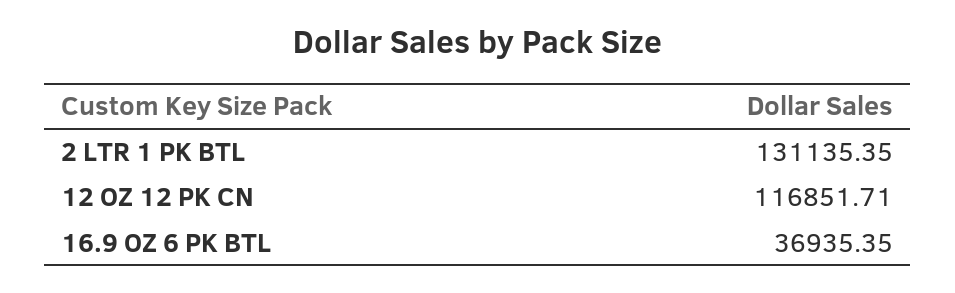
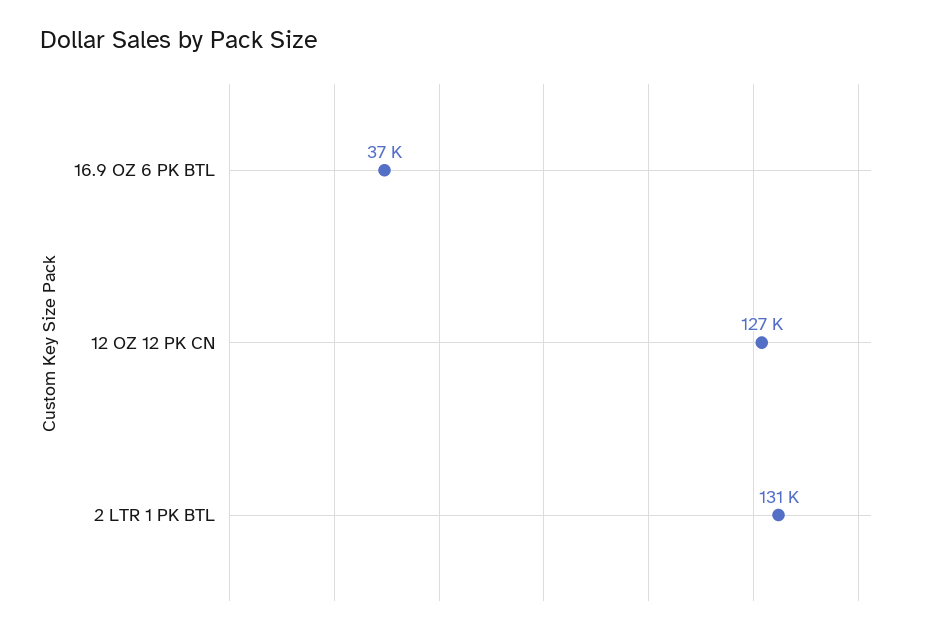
12 OZ 12 PK CN: 116851.71 -> 127000

